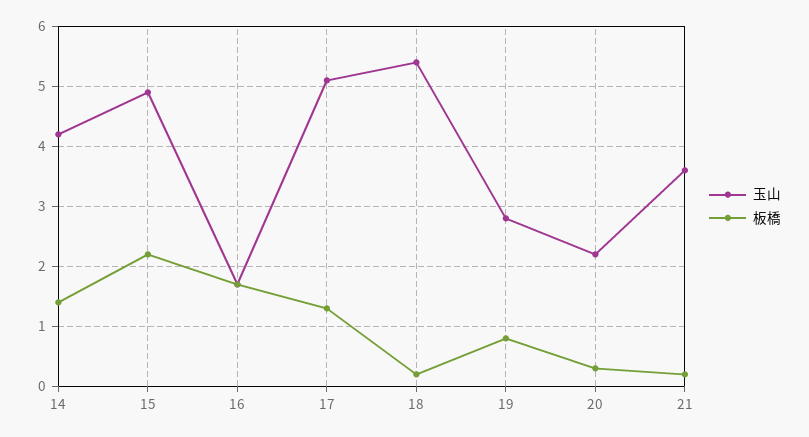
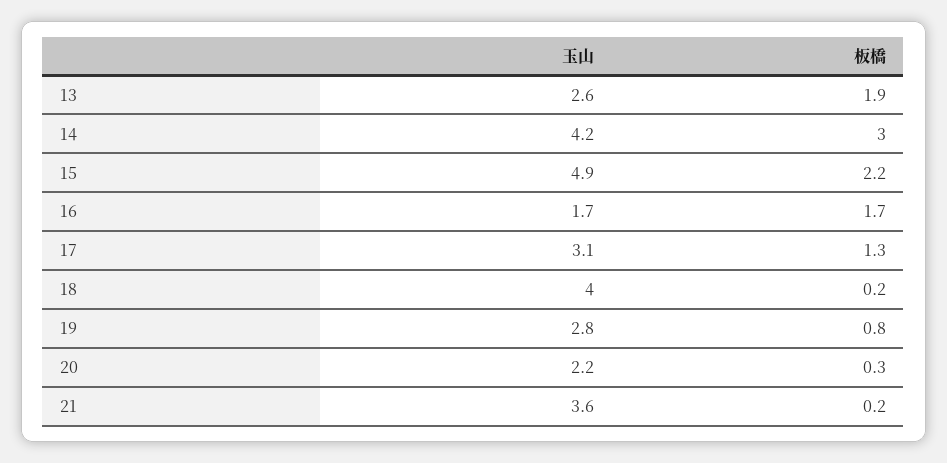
板橋, 14: 1.5 -> 3
玉山, 17: 5 -> 3.1
玉山, 18: 5.5 -> 4
玉山, 13: none -> 2.6
板橋, 13: none -> 1.9

